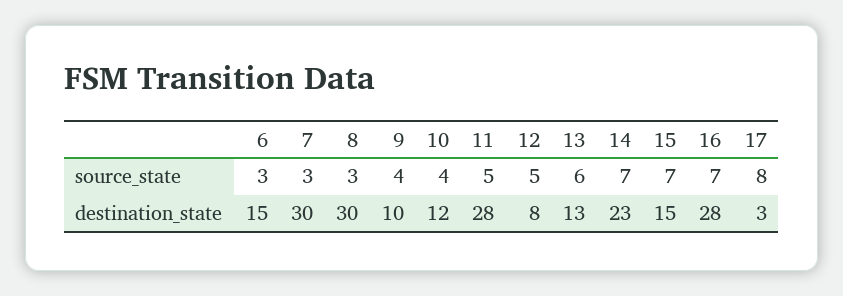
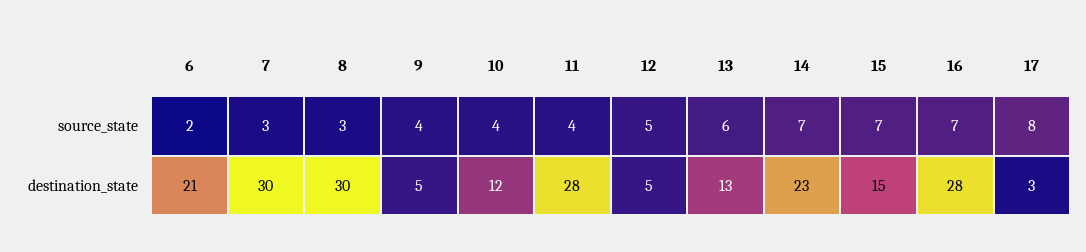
6, source_state: 3 -> 2
11, source_state: 5 -> 4
6, destination_state: 15 -> 21
9, destination_state: 10 -> 5
12, destination_state: 8 -> 5

